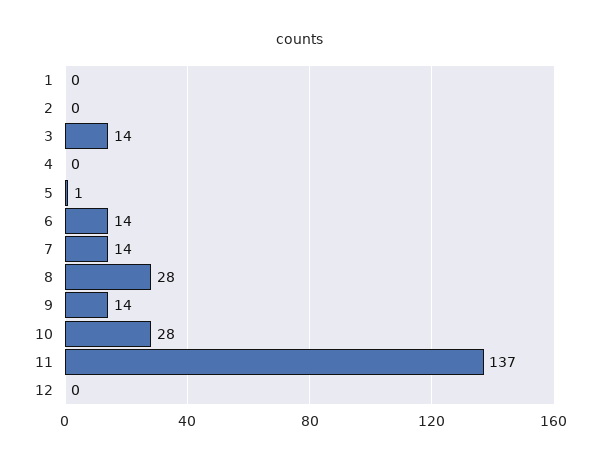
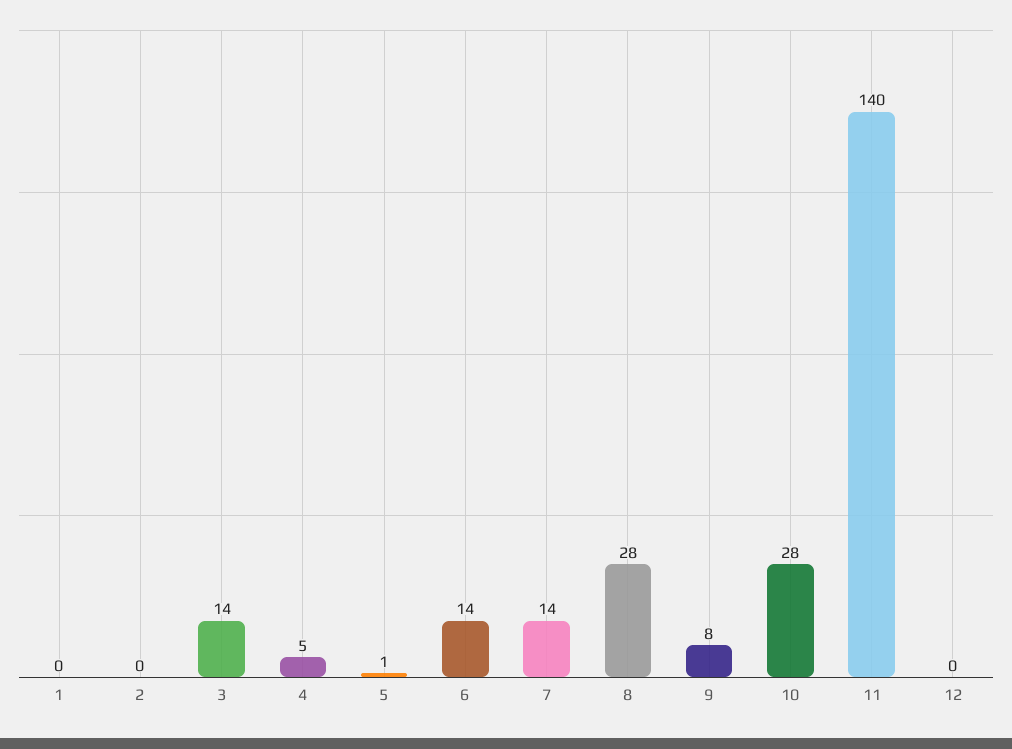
4: 0 -> 5
9: 14 -> 8
11: 137 -> 140

